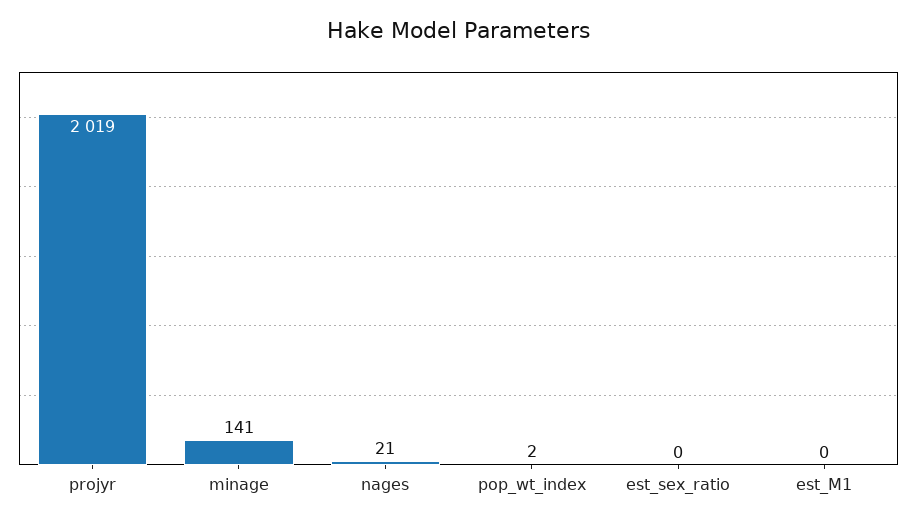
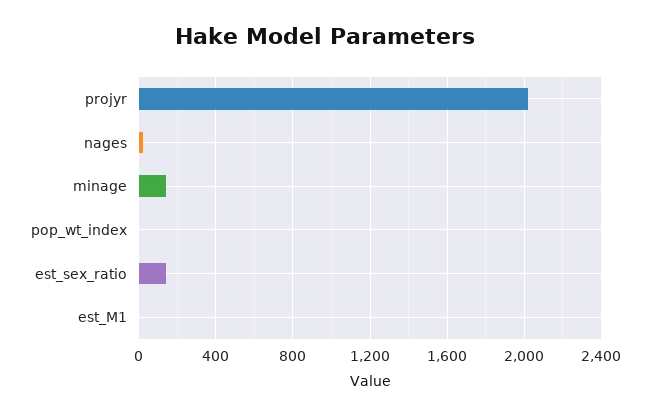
est_sex_ratio: 0 -> 150

